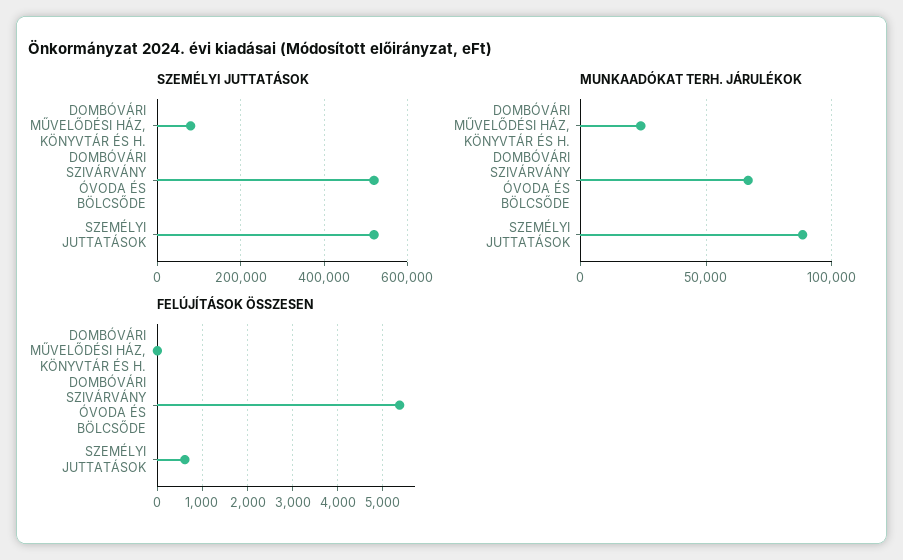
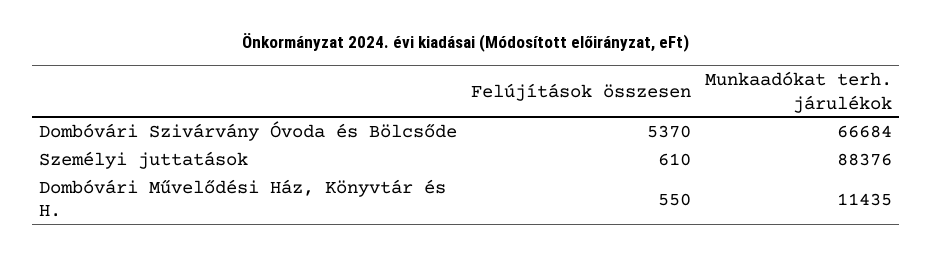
SZEMÉLYI JUTTATÁSOK, DOMBÓVÁRI MŰVELŐDÉSI HÁZ, KÖNYVTÁR ÉS H.: 80000 -> none
SZEMÉLYI JUTTATÁSOK, DOMBÓVÁRI SZIVÁRVÁNY ÓVODA ÉS BÖLCSŐDE: 520000 -> none
SZEMÉLYI JUTTATÁSOK, SZEMÉLYI JUTTATÁSOK: 520000 -> none
MUNKAADÓKAT TERH. JÁRULÉKOK, DOMBÓVÁRI MŰVELŐDÉSI HÁZ, KÖNYVTÁR ÉS H.: 25000 -> 11435
FELÚJÍTÁSOK ÖSSZESEN, DOMBÓVÁRI MŰVELŐDÉSI HÁZ, KÖNYVTÁR ÉS H.: 0 -> 550

